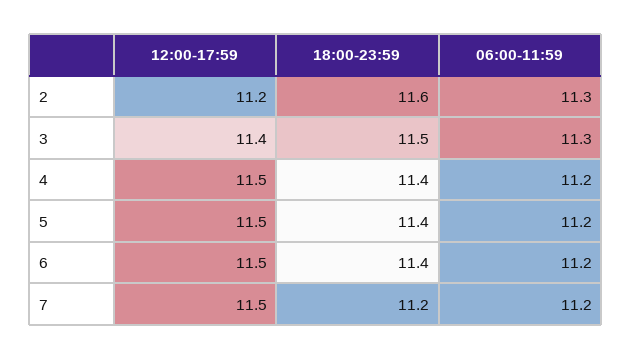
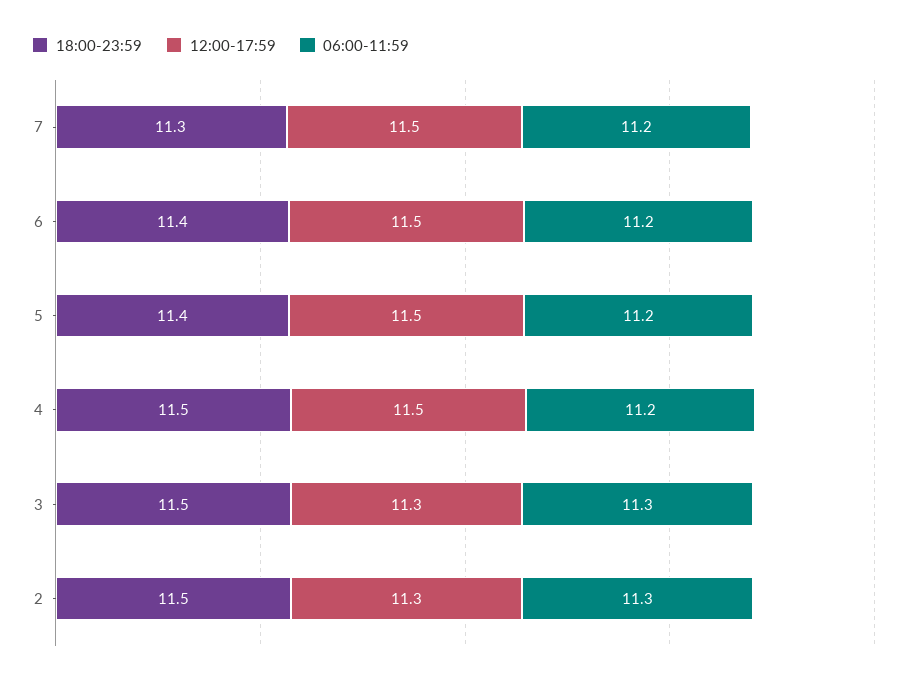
12:00-17:59, 2: 11.2 -> 11.3
18:00-23:59, 2: 11.6 -> 11.5
12:00-17:59, 3: 11.4 -> 11.3
18:00-23:59, 4: 11.4 -> 11.5
18:00-23:59, 7: 11.2 -> 11.3

